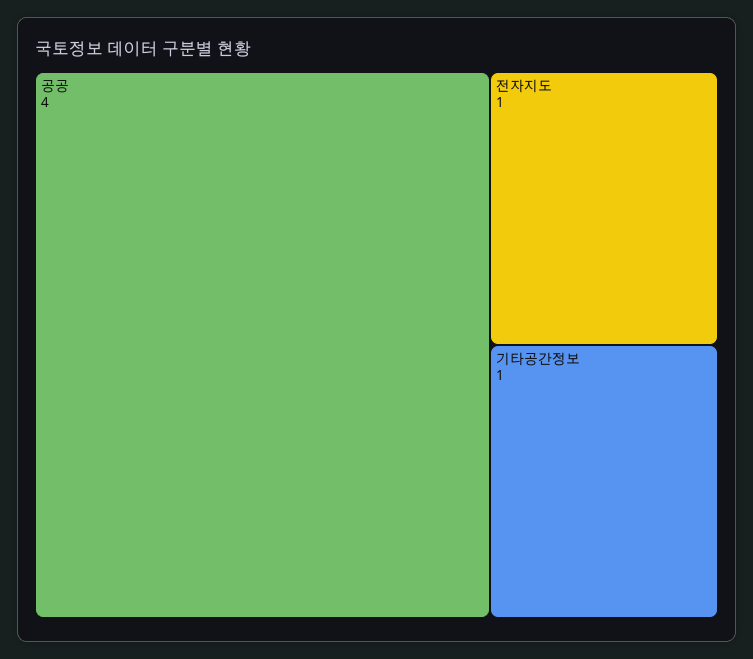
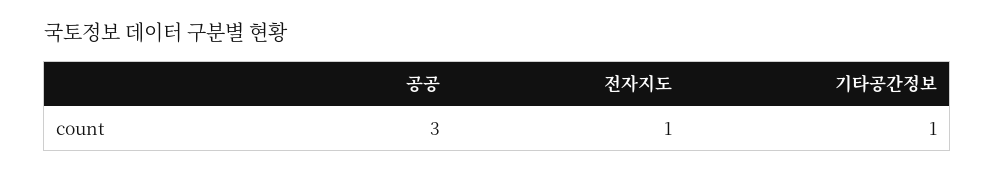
공공: 4 -> 3

